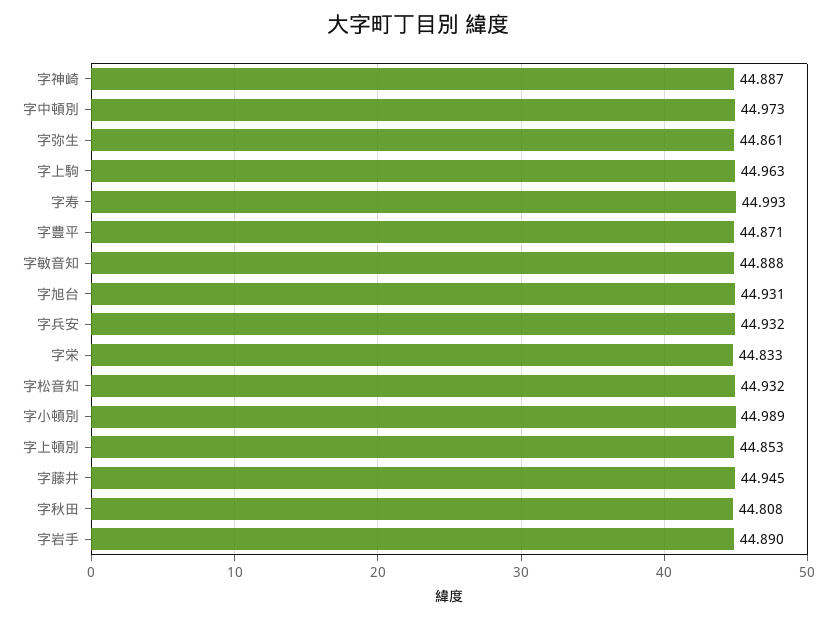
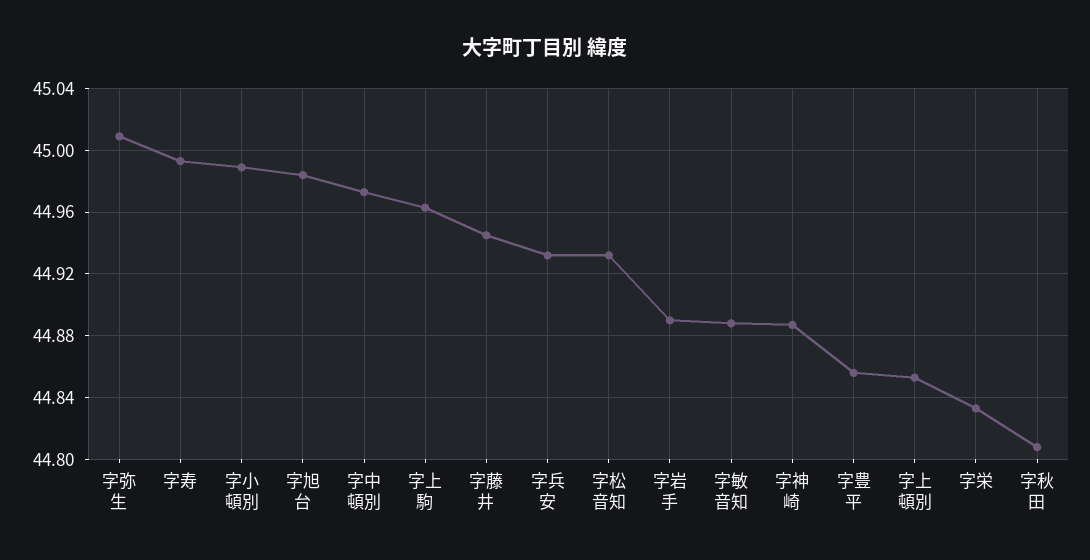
字弥生: 44.861 -> 45.01
字豊平: 44.871 -> 44.855
字旭台: 44.931 -> 44.985

